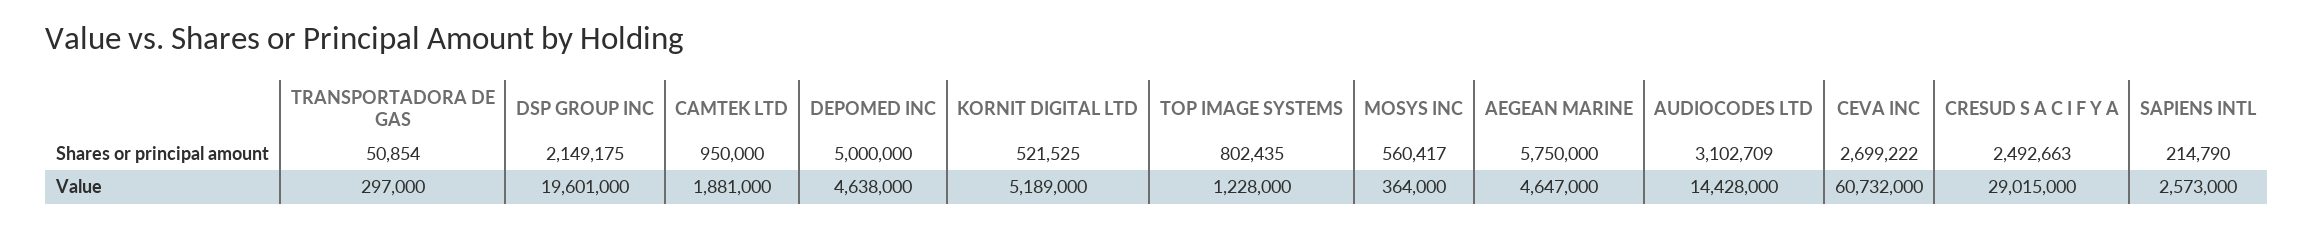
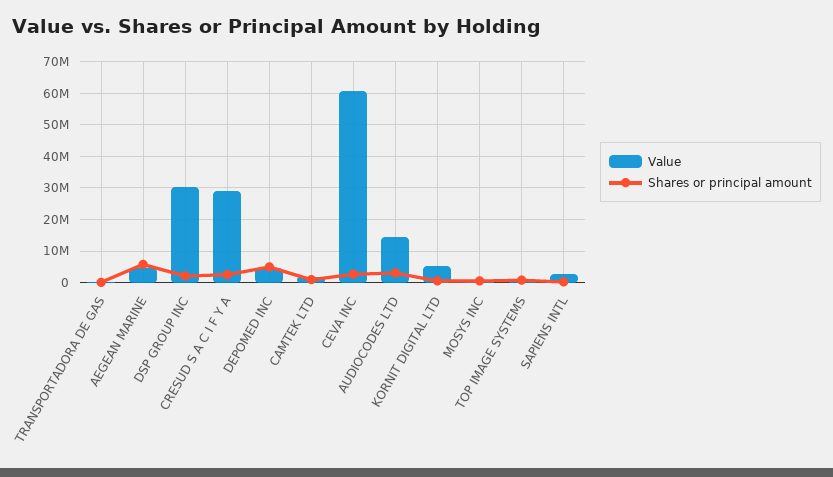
Value, DSP GROUP INC: 19601000 -> 30000000

